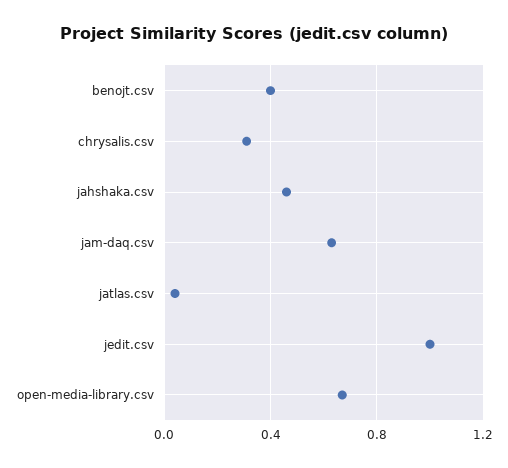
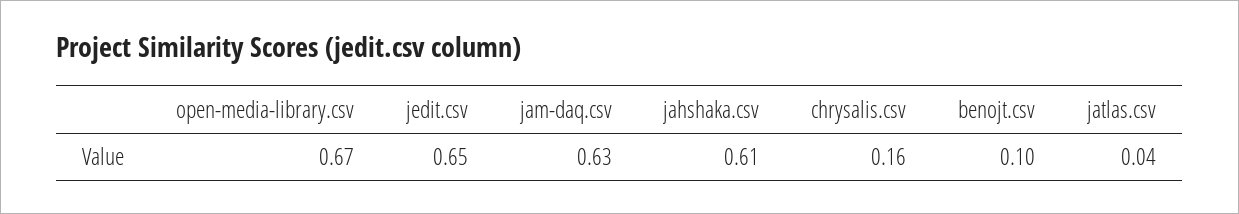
benojt.csv: 0.4 -> 0.1
chrysalis.csv: 0.3 -> 0.16
jahshaka.csv: 0.45 -> 0.61
jedit.csv: 1 -> 0.65

